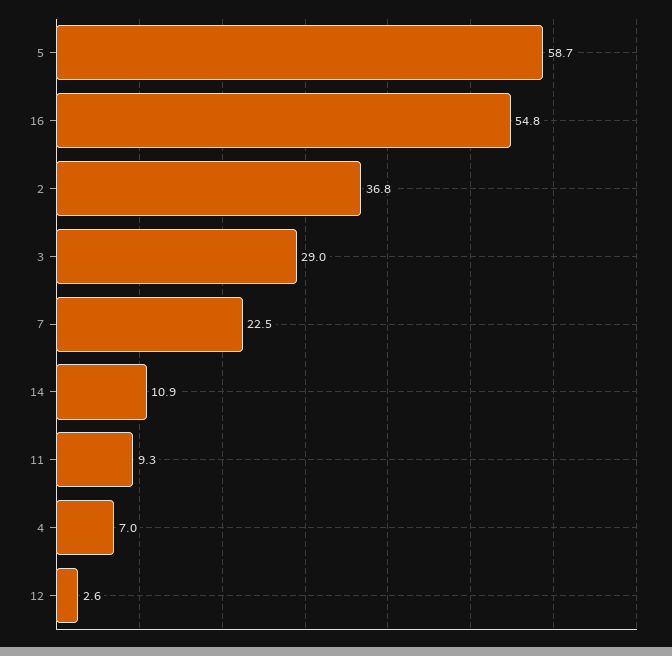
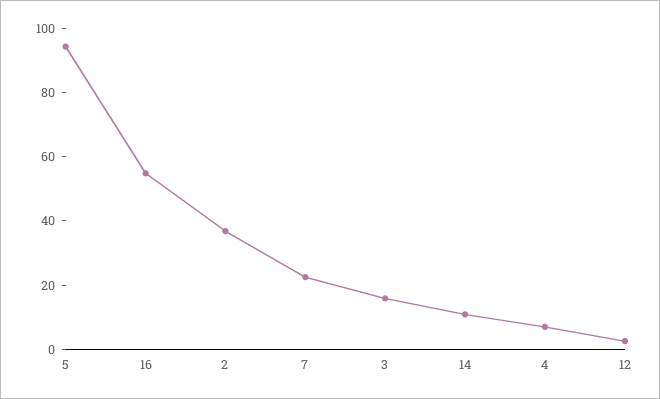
5: 58.7 -> 95
3: 29 -> 15
11: 9.3 -> none

